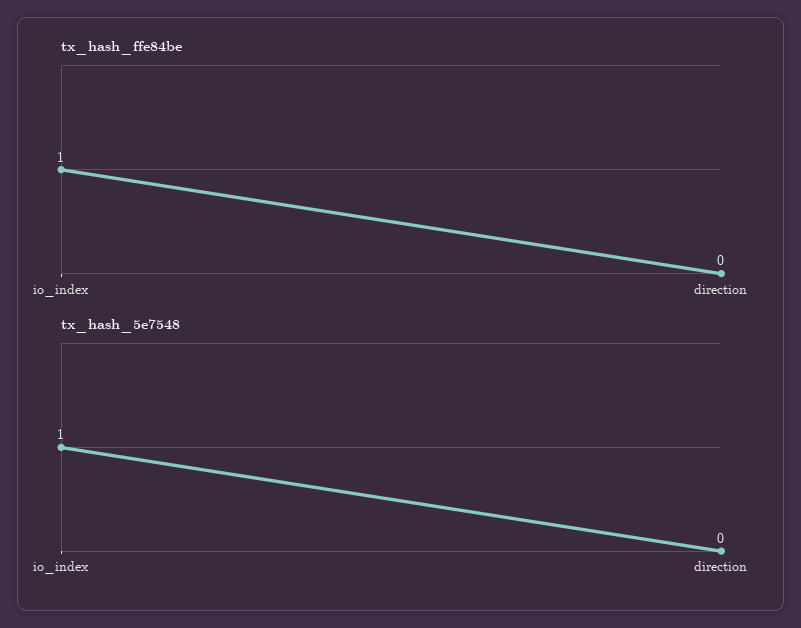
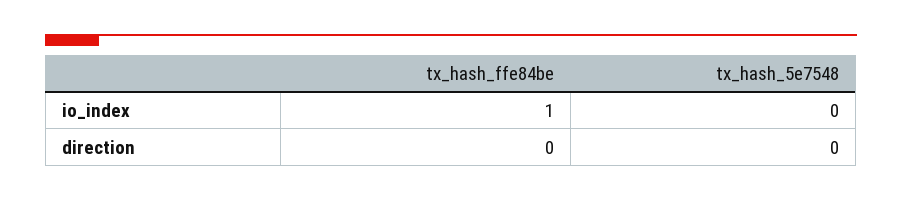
tx_hash_5e7548, io_index: 1 -> 0

